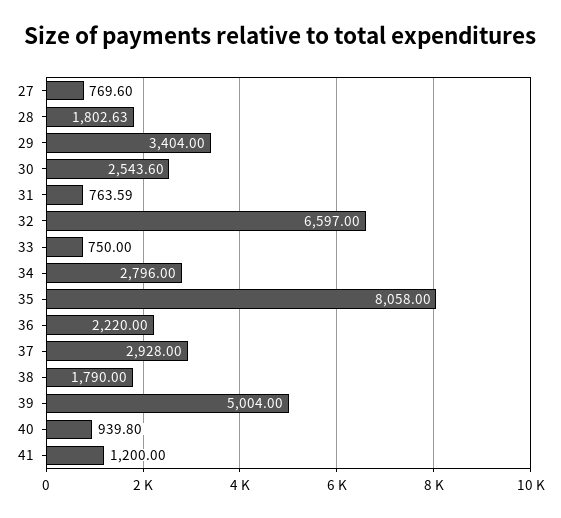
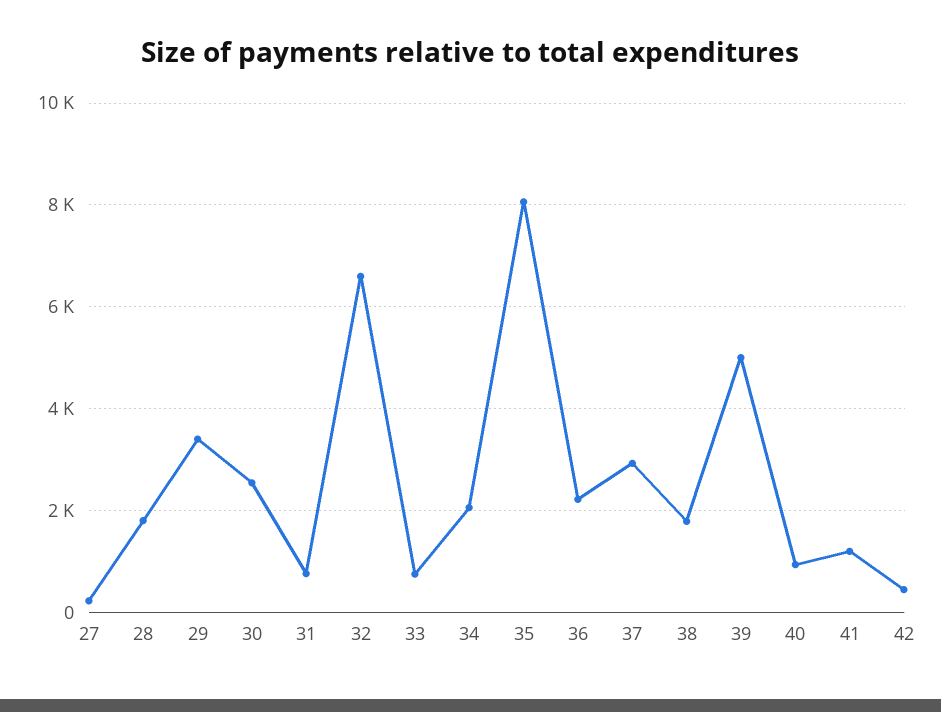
27: 769.6 -> 200
34: 2796 -> 2000
42: none -> 400

